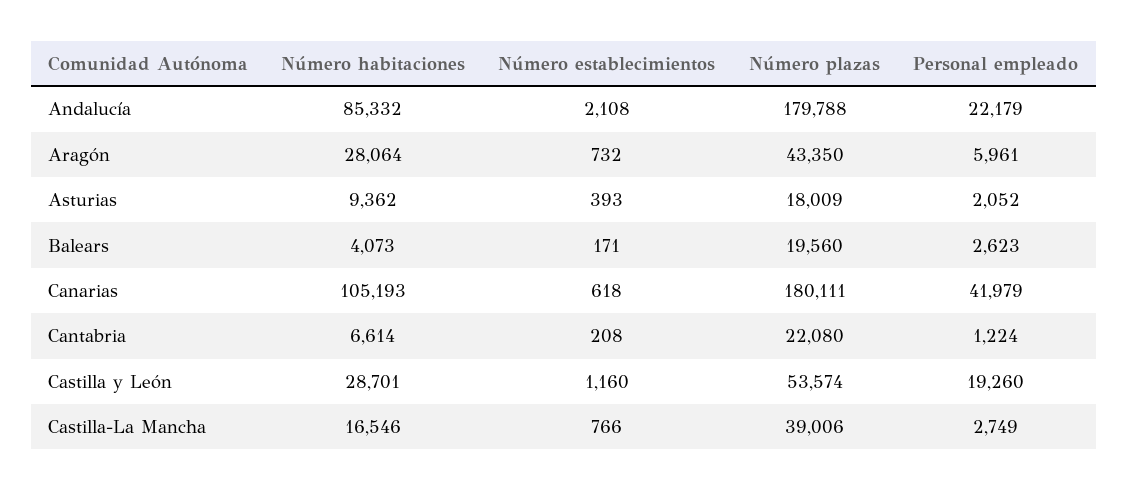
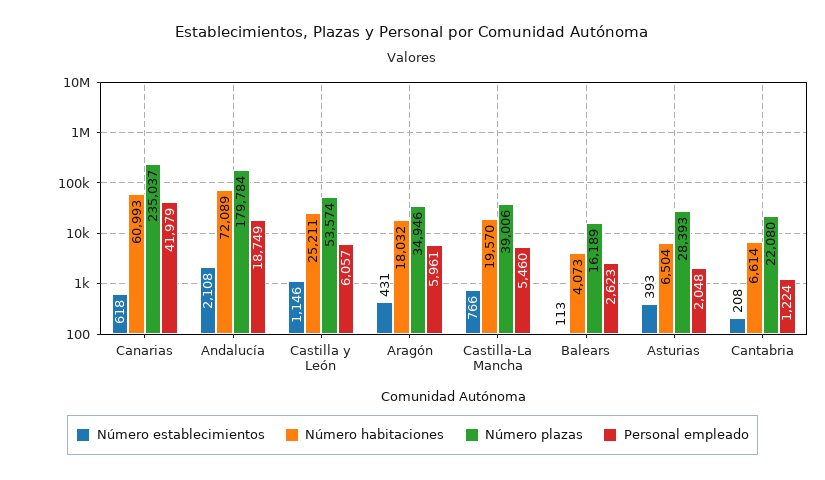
Número habitaciones, Andalucía: 85332 -> 72089
Número plazas, Andalucía: 179788 -> 179784
Personal empleado, Andalucía: 22179 -> 18749
Número habitaciones, Aragón: 28064 -> 18032
Número establecimientos, Aragón: 732 -> 431
Número plazas, Aragón: 43350 -> 34946
Número habitaciones, Asturias: 9362 -> 6504
Número plazas, Asturias: 18009 -> 28393
Personal empleado, Asturias: 2052 -> 2048
Número establecimientos, Balears: 171 -> 113
Número plazas, Balears: 19560 -> 16189
Número habitaciones, Canarias: 105193 -> 60993
Número plazas, Canarias: 180111 -> 235037
Número habitaciones, Castilla y León: 28701 -> 25211
Número establecimientos, Castilla y León: 1160 -> 1146
Personal empleado, Castilla y León: 19260 -> 6057
Número habitaciones, Castilla-La Mancha: 16546 -> 19570
Personal empleado, Castilla-La Mancha: 2749 -> 5460

